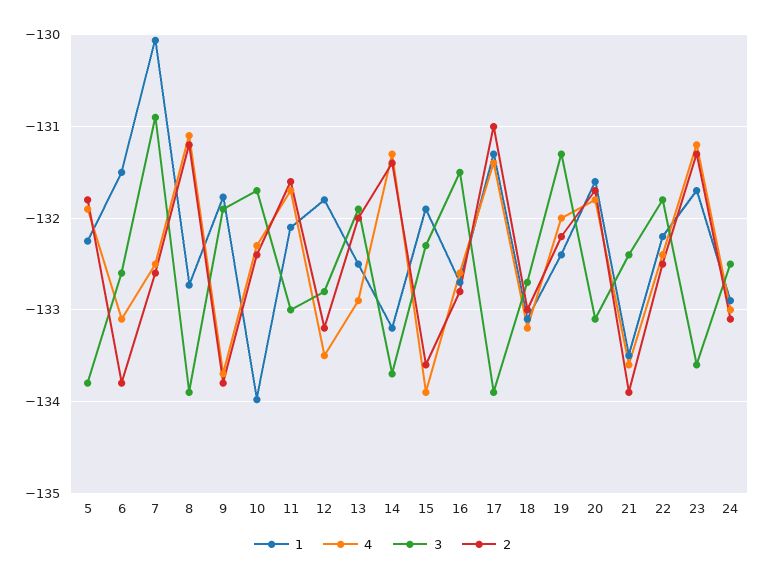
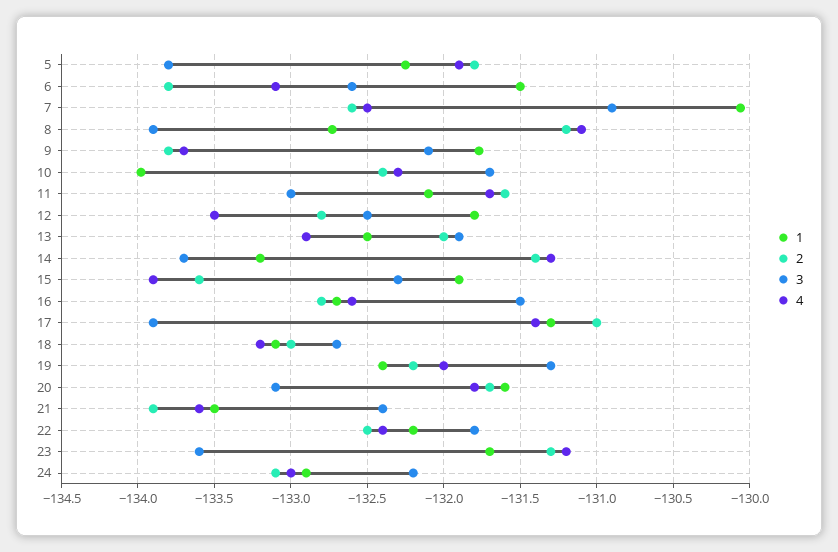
3, 9: -131.9 -> -132.1
3, 12: -132.8 -> -132.5
2, 12: -133.2 -> -132.8
3, 24: -132.5 -> -132.2

